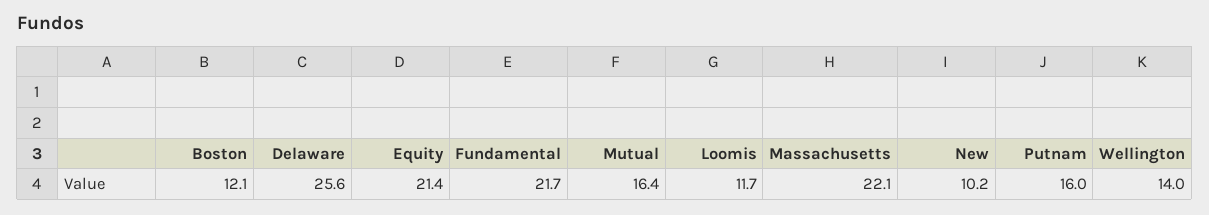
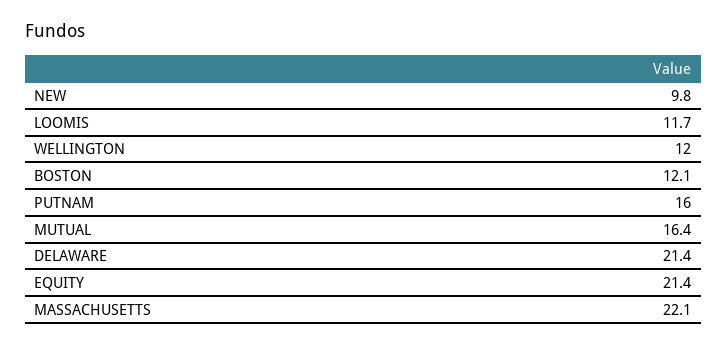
Delaware: 25.6 -> 21.4
Fundamental: 21.7 -> none
New: 10.2 -> 9.8
Wellington: 14 -> 12

